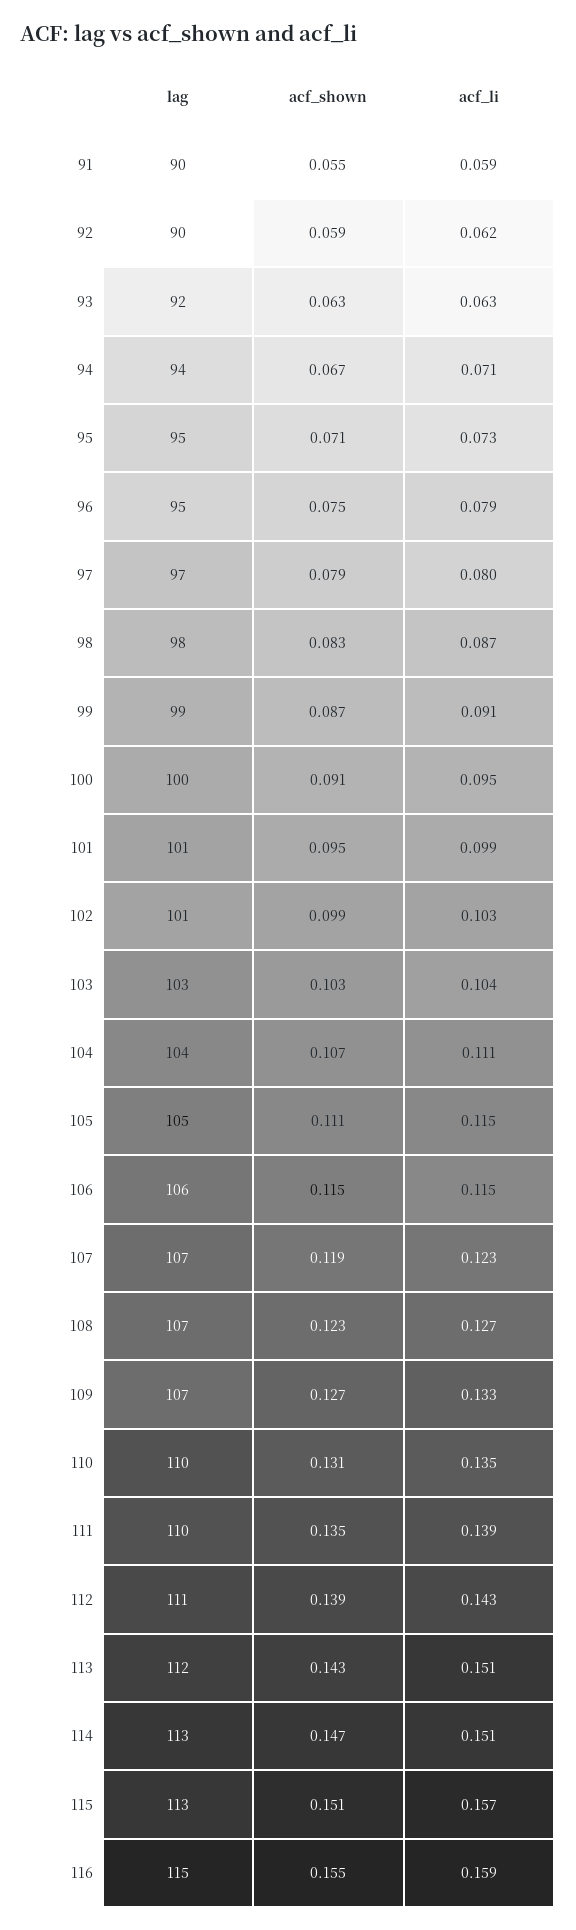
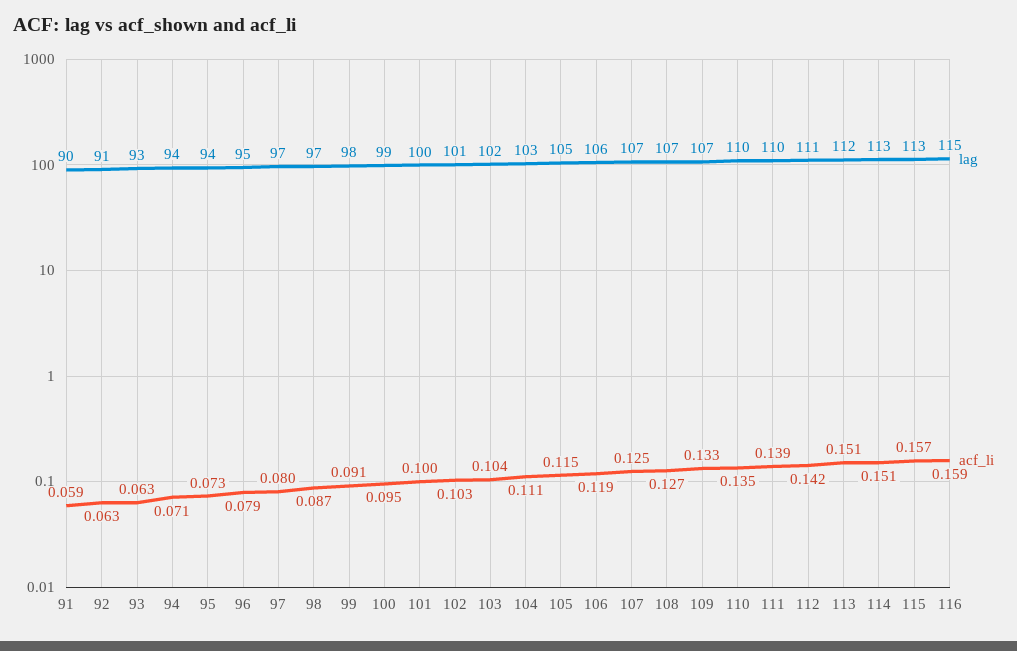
acf_shown, 91: 0.055 -> none
lag, 92: 90 -> 91
acf_shown, 92: 0.059 -> none
acf_li, 92: 0.062 -> 0.063
lag, 93: 92 -> 93
acf_shown, 93: 0.063 -> none
acf_shown, 94: 0.067 -> none
lag, 95: 95 -> 94
acf_shown, 95: 0.071 -> none
acf_shown, 96: 0.075 -> none
acf_shown, 97: 0.079 -> none
lag, 98: 98 -> 97
acf_shown, 98: 0.083 -> none
lag, 99: 99 -> 98
acf_shown, 99: 0.087 -> none
lag, 100: 100 -> 99
acf_shown, 100: 0.091 -> none
lag, 101: 101 -> 100
acf_shown, 101: 0.095 -> none
acf_li, 101: 0.099 -> 0.1
acf_shown, 102: 0.099 -> none
lag, 103: 103 -> 102
acf_shown, 103: 0.103 -> none
lag, 104: 104 -> 103
acf_shown, 104: 0.107 -> none
acf_shown, 105: 0.111 -> none
acf_shown, 106: 0.115 -> none
acf_li, 106: 0.115 -> 0.119
acf_shown, 107: 0.119 -> none
acf_li, 107: 0.123 -> 0.125
acf_shown, 108: 0.123 -> none
acf_shown, 109: 0.127 -> none
acf_shown, 110: 0.131 -> none
acf_shown, 111: 0.135 -> none
acf_shown, 112: 0.139 -> none
acf_li, 112: 0.143 -> 0.142
acf_shown, 113: 0.143 -> none
acf_shown, 114: 0.147 -> none
acf_shown, 115: 0.151 -> none
acf_shown, 116: 0.155 -> none

